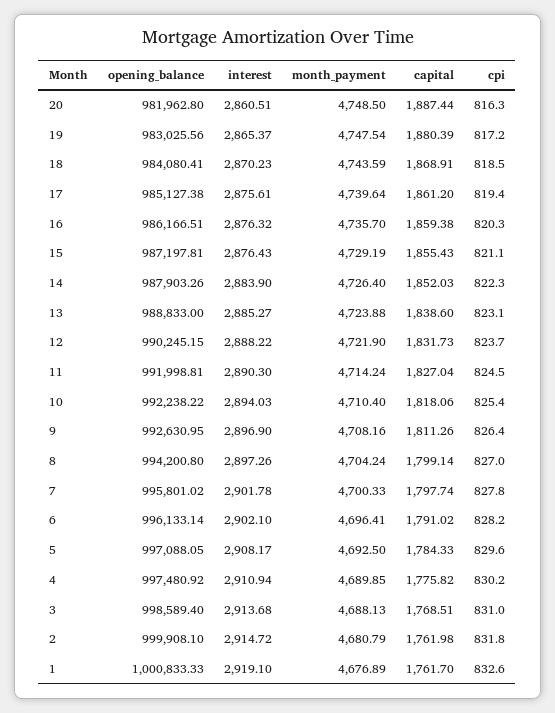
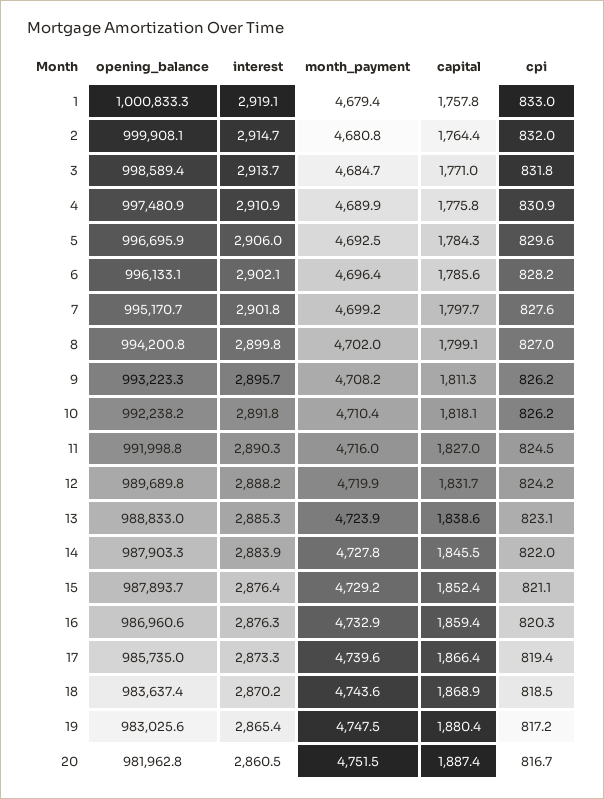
month_payment, 20: 4748.5 -> 4751.5
cpi, 20: 816.3 -> 816.7
opening_balance, 18: 984080.41 -> 983637.4
opening_balance, 17: 985127.38 -> 985735
interest, 17: 2875.61 -> 2873.3
capital, 17: 1861.2 -> 1866.4
opening_balance, 16: 986166.51 -> 986960.6
month_payment, 16: 4735.7 -> 4732.9
opening_balance, 15: 987197.81 -> 987893.7
capital, 15: 1855.43 -> 1852.4
month_payment, 14: 4726.4 -> 4727.8
capital, 14: 1852.03 -> 1845.5
cpi, 14: 822.3 -> 822
opening_balance, 12: 990245.15 -> 989689.8
month_payment, 12: 4721.9 -> 4719.9
cpi, 12: 823.7 -> 824.2
month_payment, 11: 4714.24 -> 4716
interest, 10: 2894.03 -> 2891.8
cpi, 10: 825.4 -> 826.2
opening_balance, 9: 992630.95 -> 993223.3
interest, 9: 2896.9 -> 2895.7
cpi, 9: 826.4 -> 826.2
interest, 8: 2897.26 -> 2899.8
month_payment, 8: 4704.24 -> 4702
opening_balance, 7: 995801.02 -> 995170.7
month_payment, 7: 4700.33 -> 4699.2
cpi, 7: 827.8 -> 827.6
capital, 6: 1791.02 -> 1785.6
opening_balance, 5: 997088.05 -> 996695.9
interest, 5: 2908.17 -> 2906
cpi, 4: 830.2 -> 830.9
month_payment, 3: 4688.13 -> 4684.7
capital, 3: 1768.51 -> 1771
cpi, 3: 831 -> 831.8
capital, 2: 1761.98 -> 1764.4
cpi, 2: 831.8 -> 832
month_payment, 1: 4676.89 -> 4679.4
capital, 1: 1761.7 -> 1757.8
cpi, 1: 832.6 -> 833

